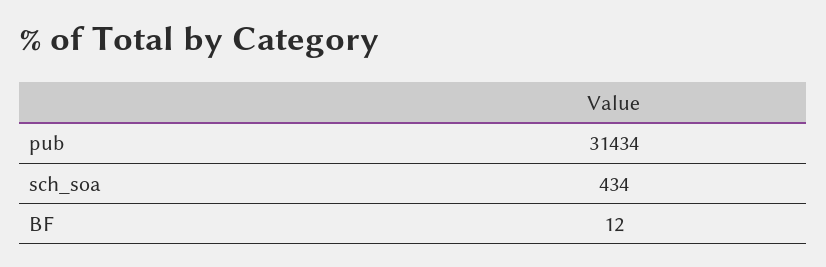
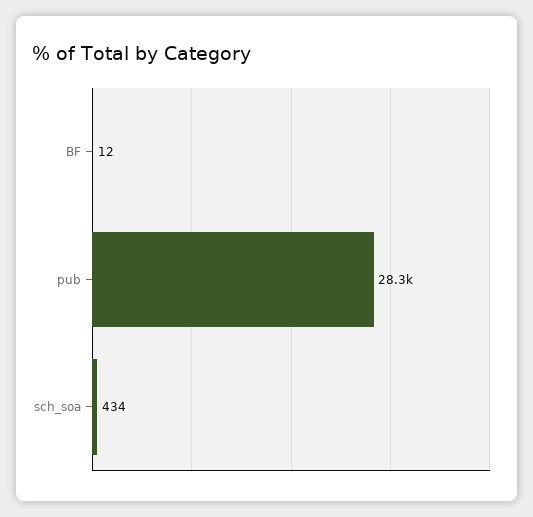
pub: 31434 -> 28300

